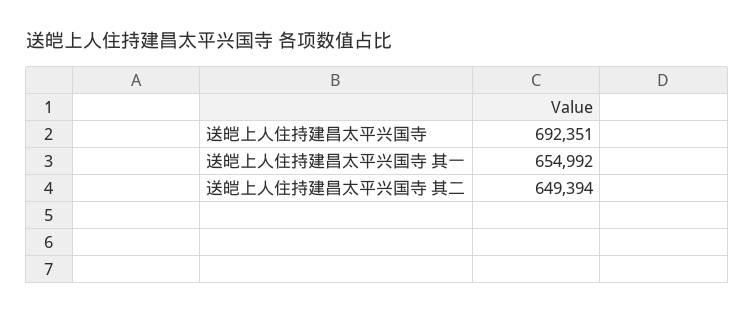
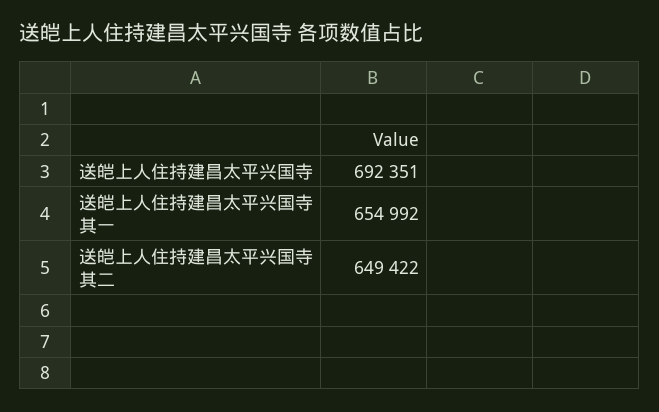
送皑上人住持建昌太平兴国寺 其二: 649394 -> 649422

